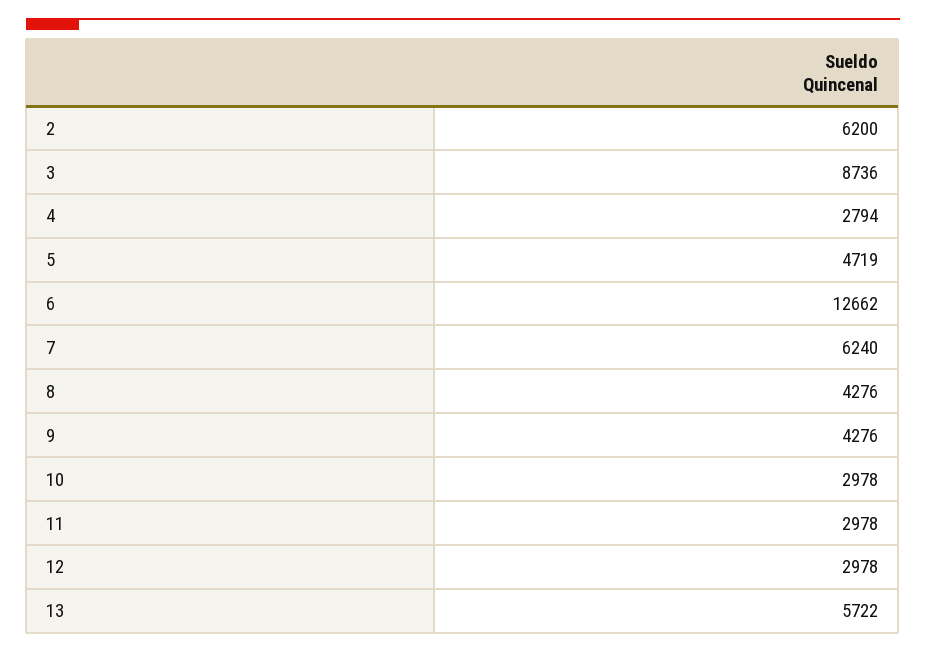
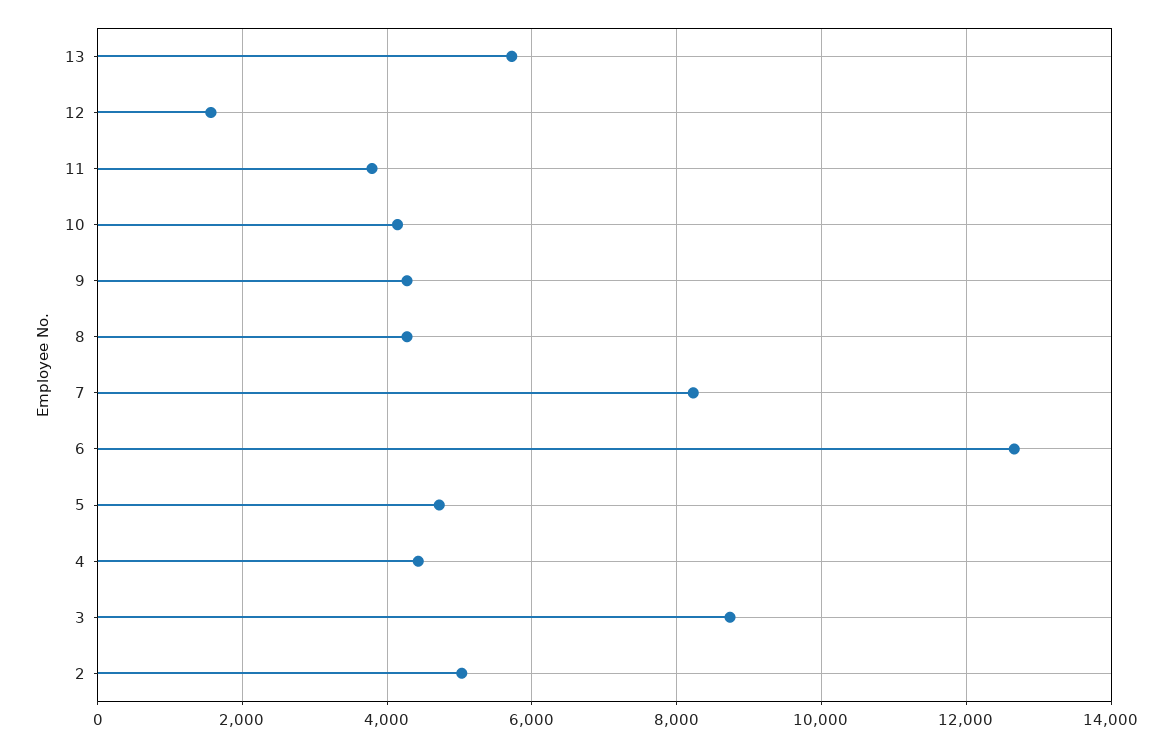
2: 6200 -> 5000
4: 2794 -> 4400
7: 6240 -> 8200
10: 2978 -> 4200
11: 2978 -> 3800
12: 2978 -> 1600

